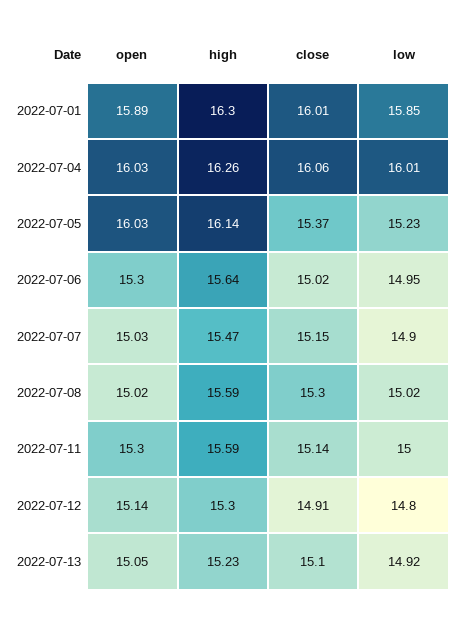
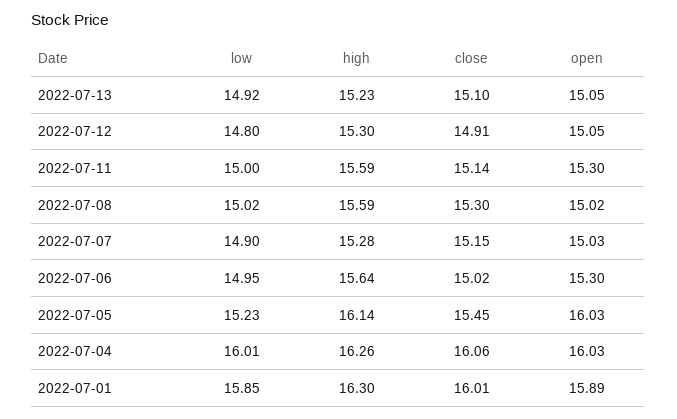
close, 2022-07-05: 15.37 -> 15.45
high, 2022-07-07: 15.47 -> 15.28
open, 2022-07-12: 15.14 -> 15.05

